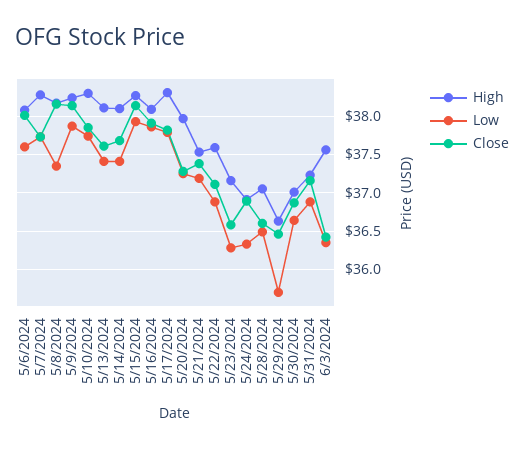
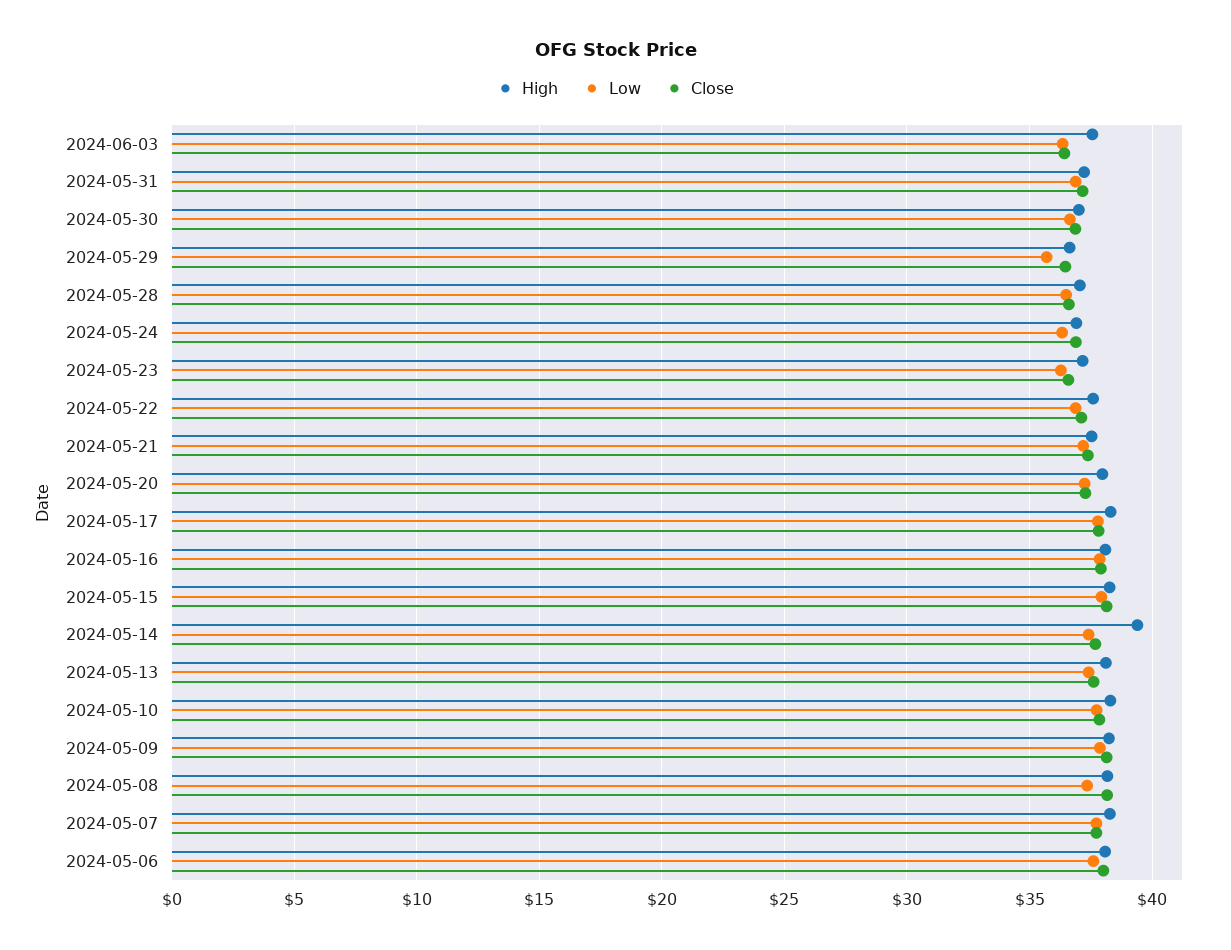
High, 5/14/2024: 38.1 -> 39.5

